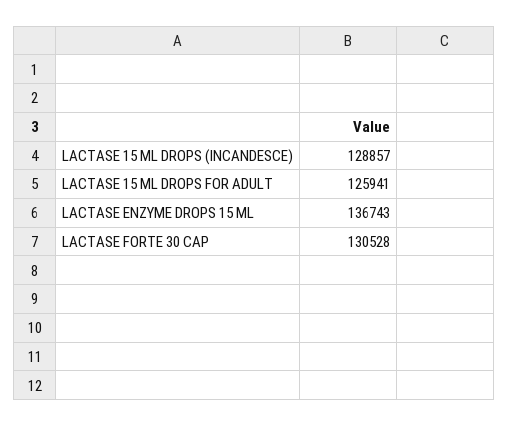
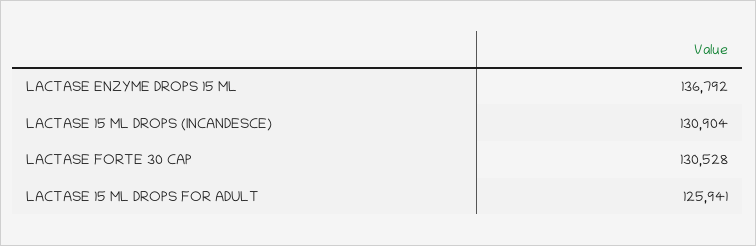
LACTASE 15 ML DROPS (INCANDESCE): 128857 -> 130904
LACTASE ENZYME DROPS 15 ML: 136743 -> 136792

